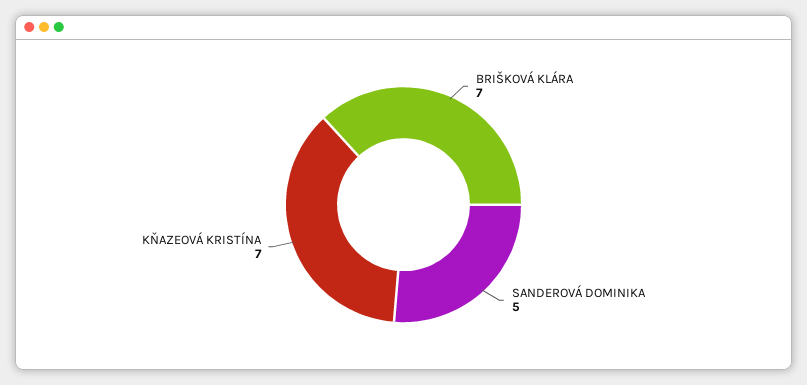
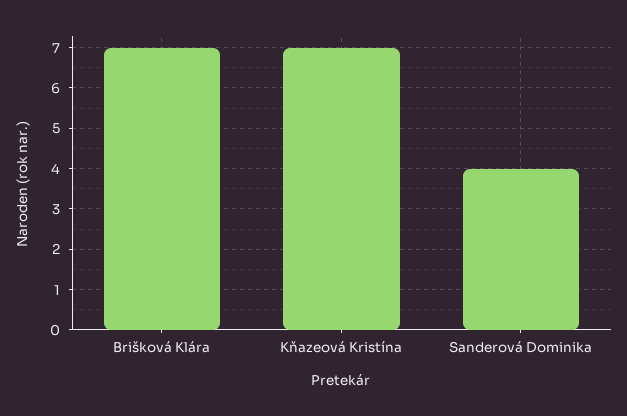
SANDEROVÁ DOMINIKA: 5 -> 4

